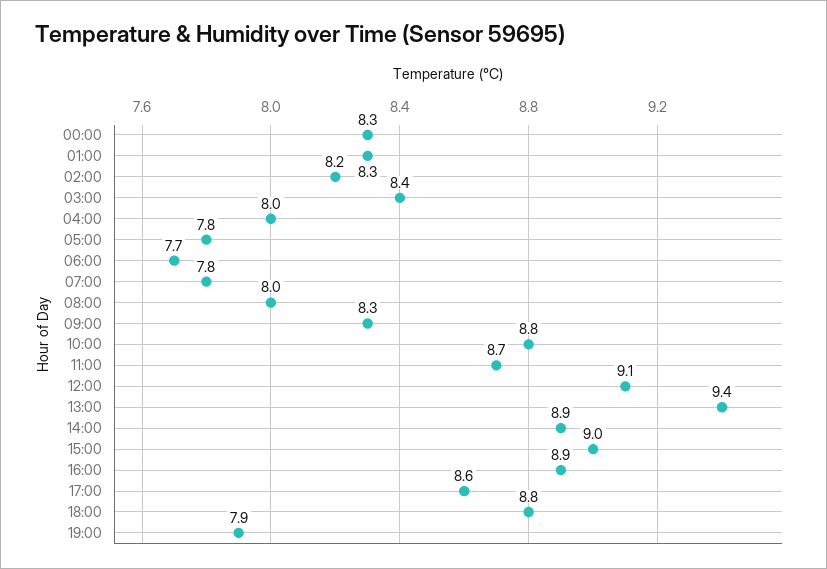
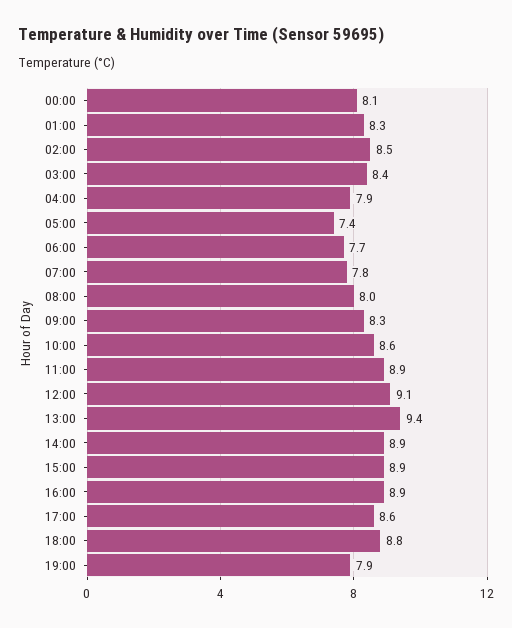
00:00: 8.3 -> 8.1
02:00: 8.2 -> 8.5
04:00: 8 -> 7.9
05:00: 7.8 -> 7.4
10:00: 8.8 -> 8.6
11:00: 8.7 -> 8.9
15:00: 9 -> 8.9

